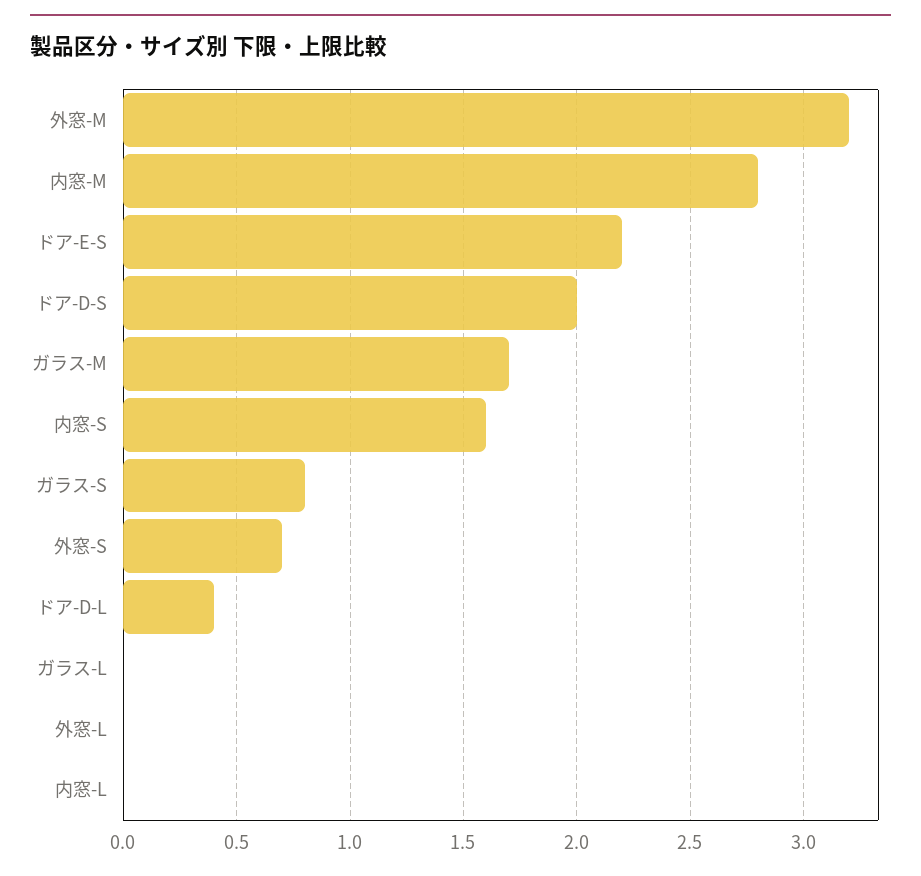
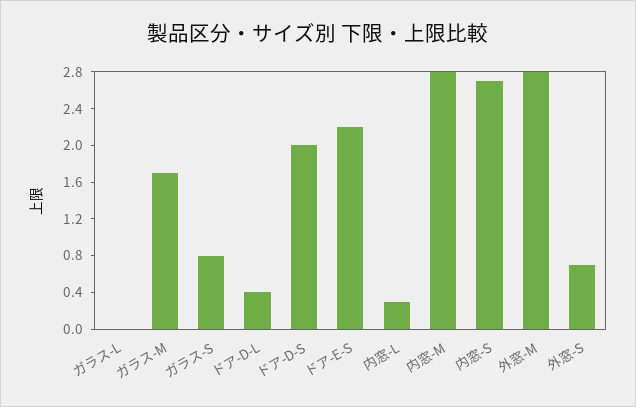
外窓-M: 3.2 -> 2.8
内窓-S: 1.6 -> 2.7
外窓-L: 0 -> none
内窓-L: 0 -> 0.3

